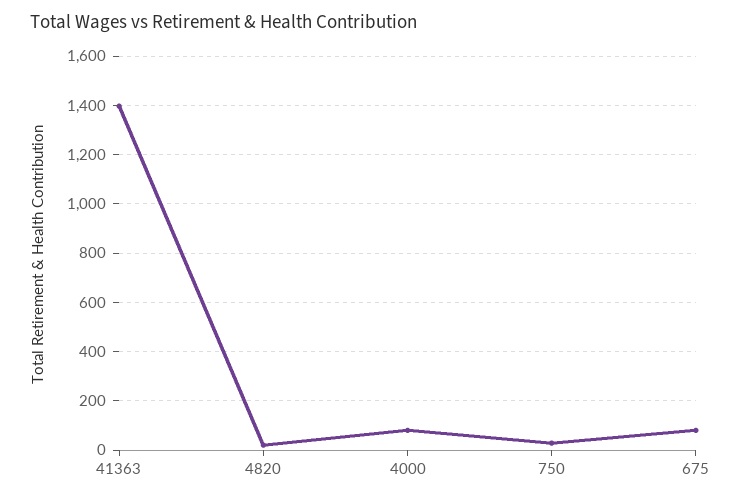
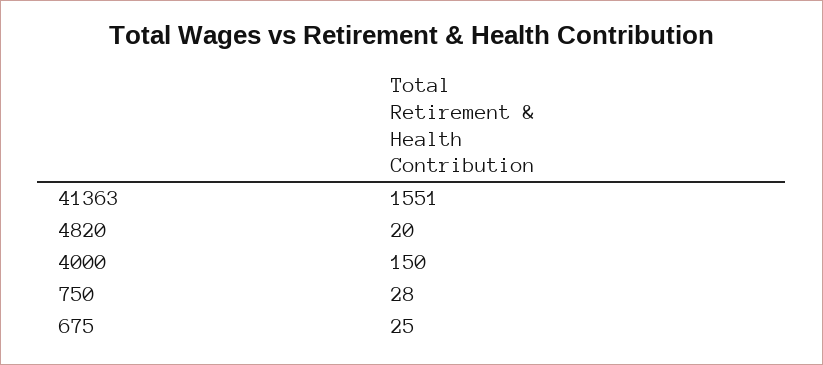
41363: 1400 -> 1551
4000: 75 -> 150
675: 75 -> 25

